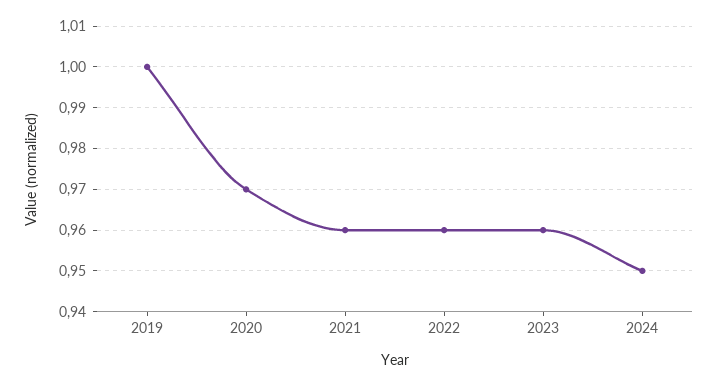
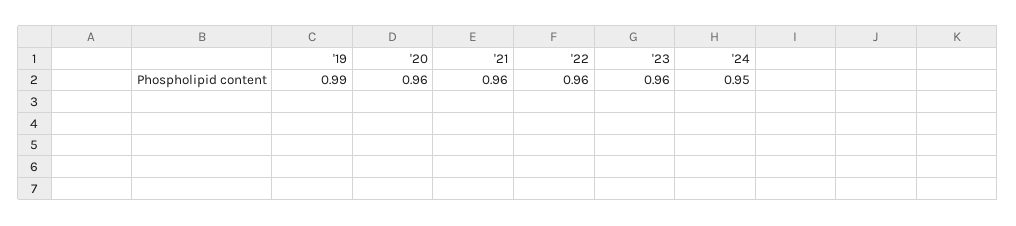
2019: 1 -> 0.99
2020: 0.97 -> 0.96

